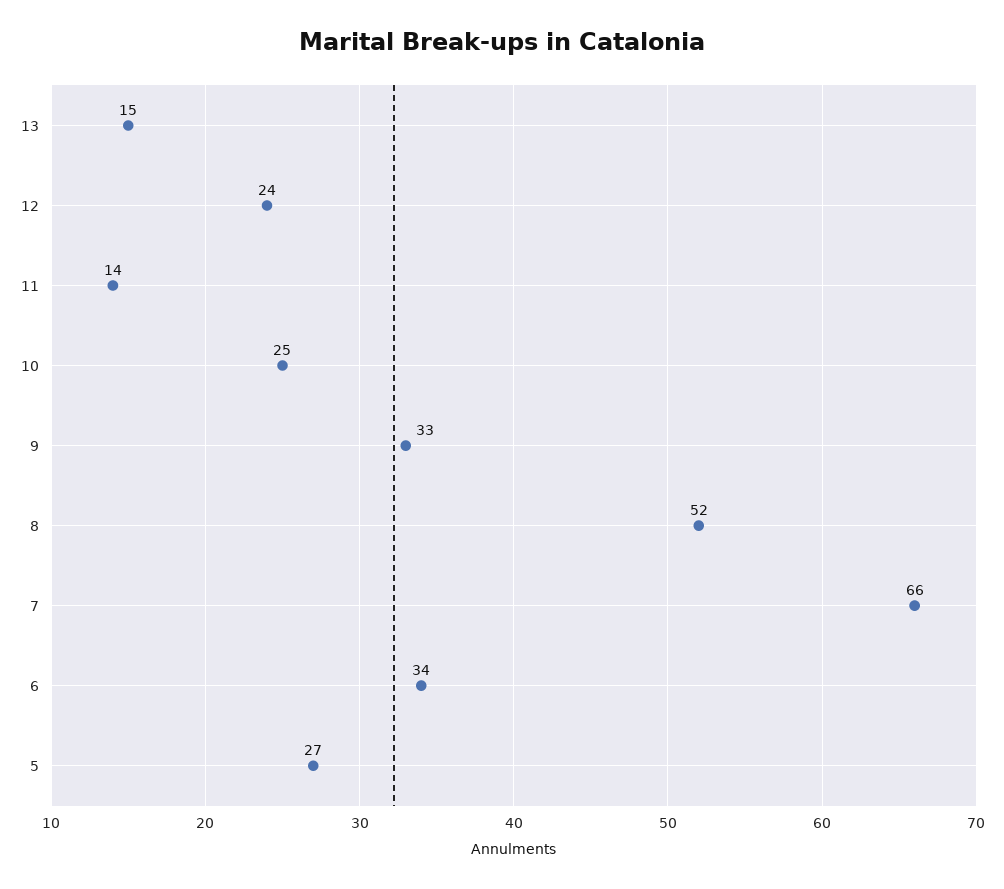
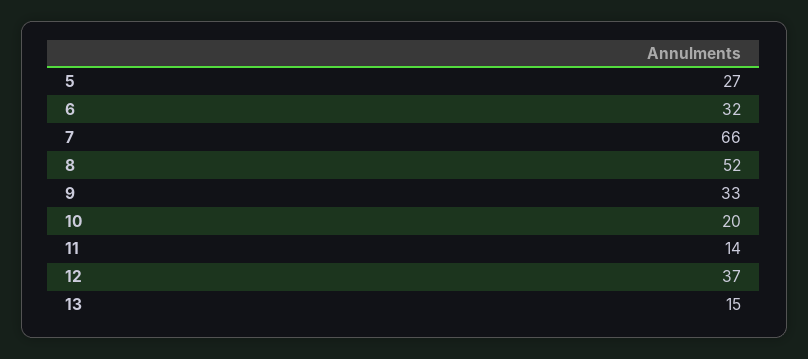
12: 24 -> 37
10: 25 -> 20
6: 34 -> 32

